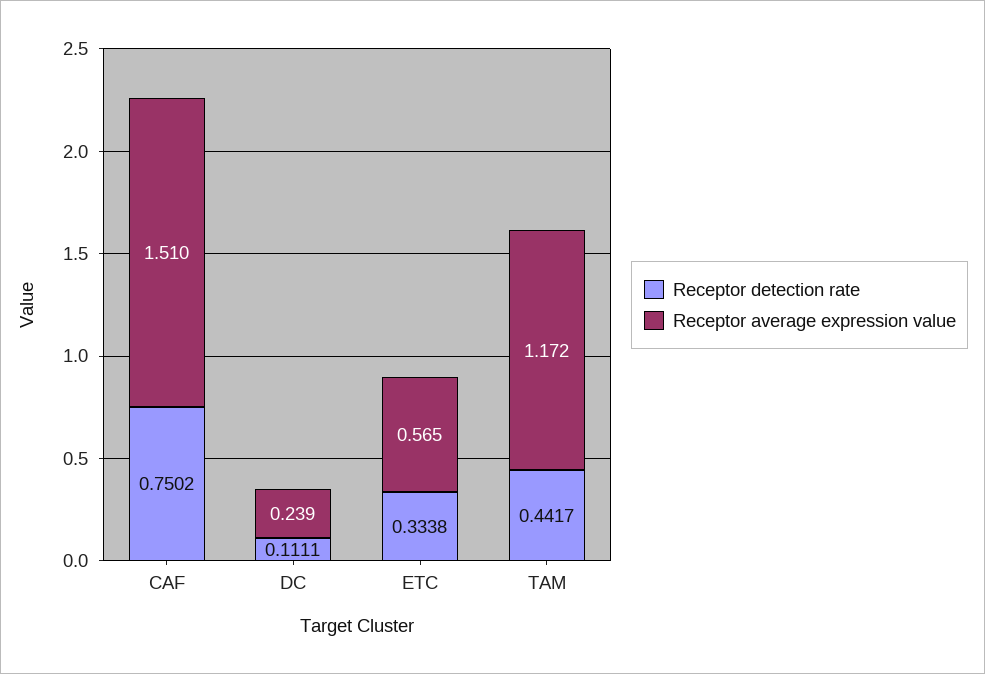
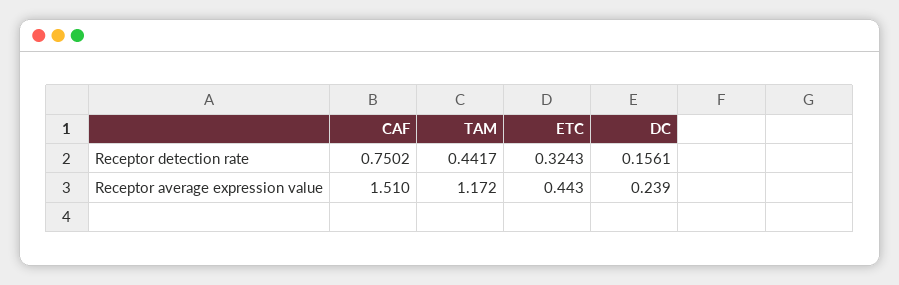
Receptor detection rate, DC: 0.1111 -> 0.1561
Receptor detection rate, ETC: 0.3338 -> 0.3243
Receptor average expression value, ETC: 0.565 -> 0.443

